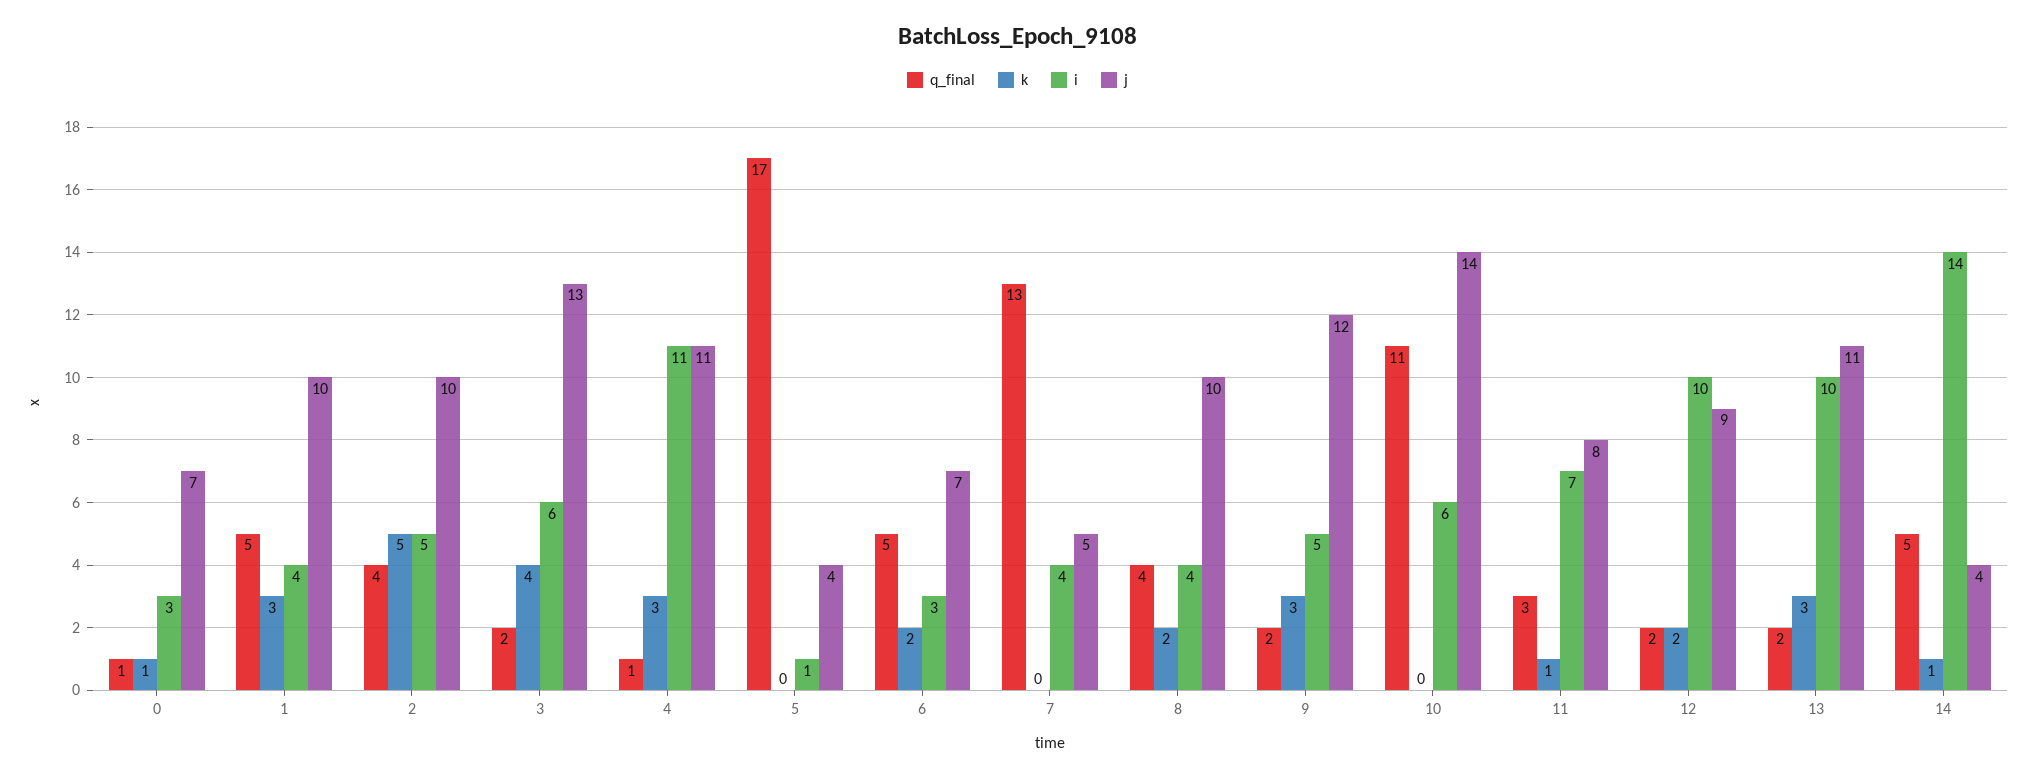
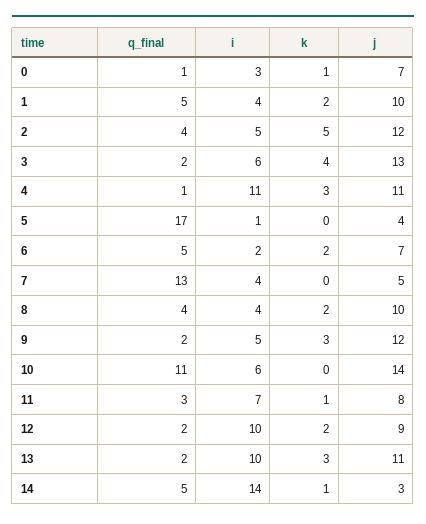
k, 1: 3 -> 2
j, 2: 10 -> 12
i, 6: 3 -> 2
j, 14: 4 -> 3

